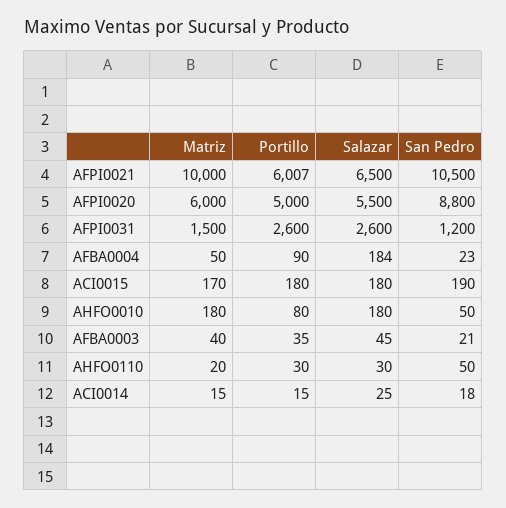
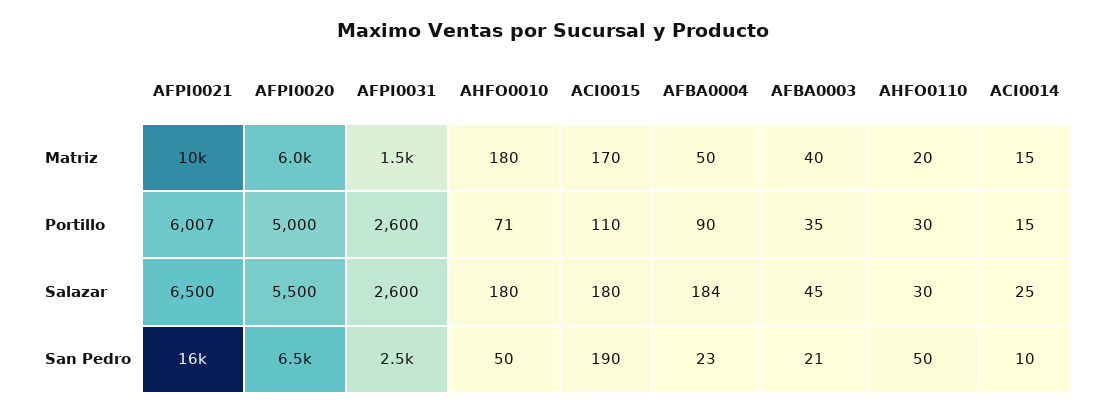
San Pedro, AFPI0021: 10500 -> 16000
San Pedro, AFPI0020: 8800 -> 6500
San Pedro, AFPI0031: 1200 -> 2500
Portillo, ACI0015: 180 -> 110
Portillo, AHFO0010: 80 -> 71
San Pedro, ACI0014: 18 -> 10

